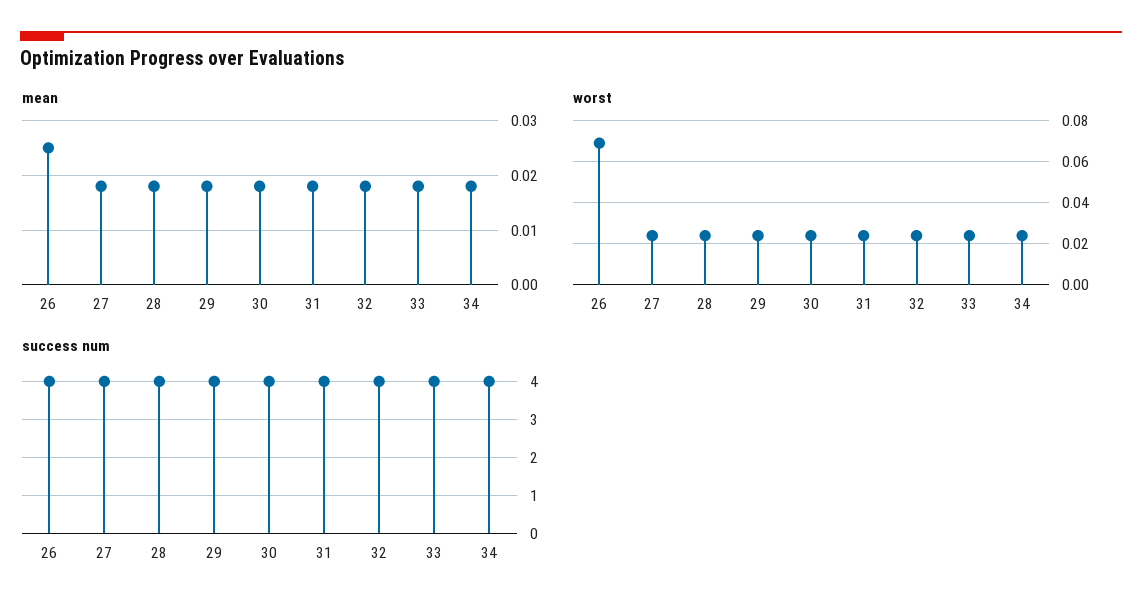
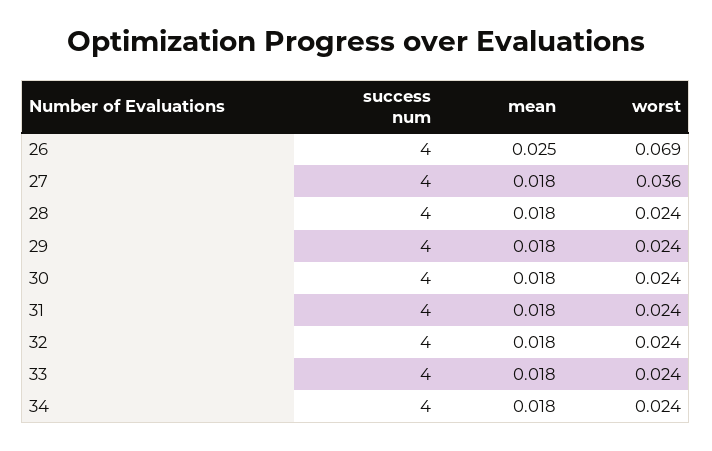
worst, 27: 0.025 -> 0.036

